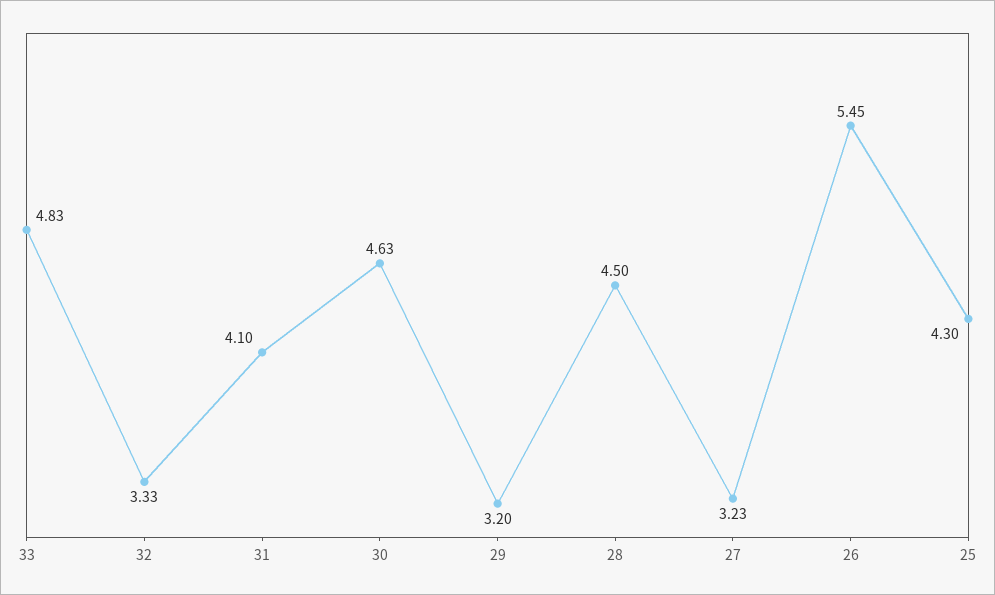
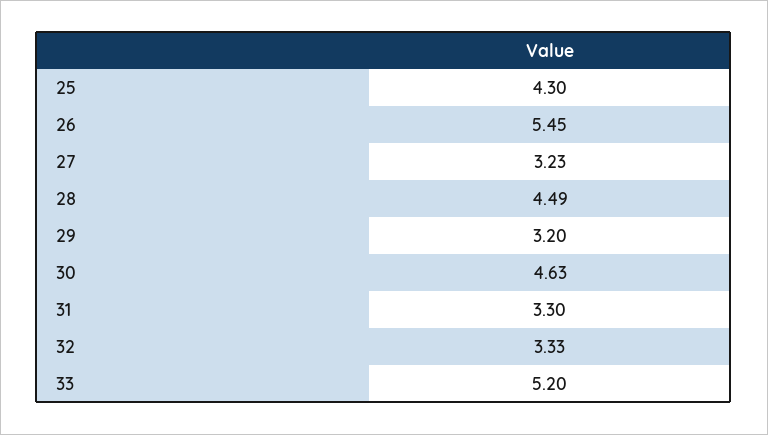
33: 4.83 -> 5.2
31: 4.1 -> 3.3
28: 4.5 -> 4.49

